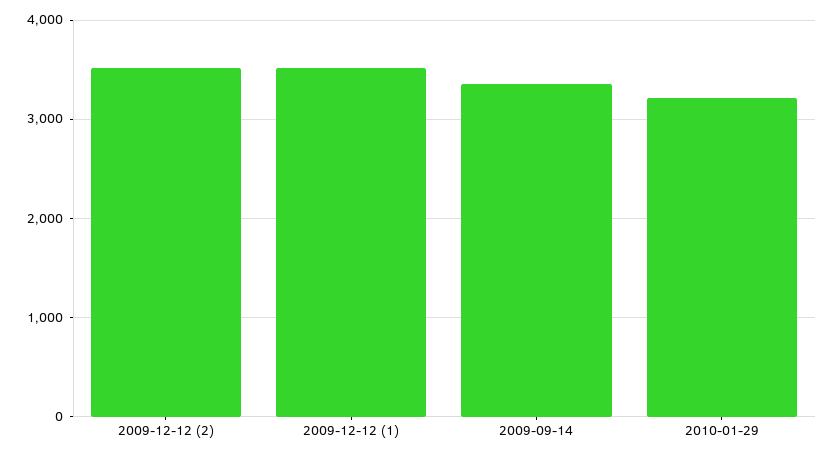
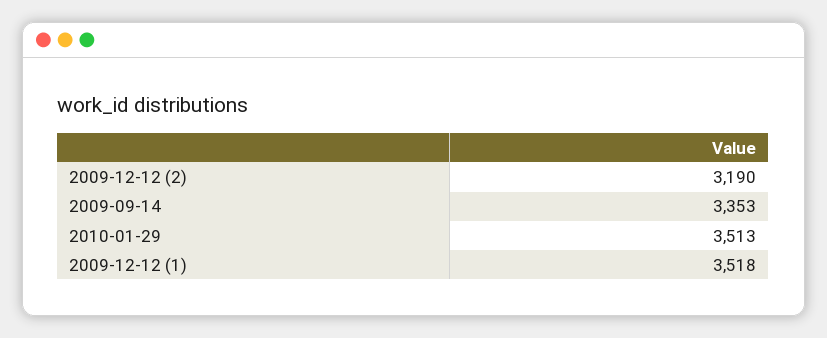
2009-12-12 (2): 3500 -> 3190
2010-01-29: 3200 -> 3513

